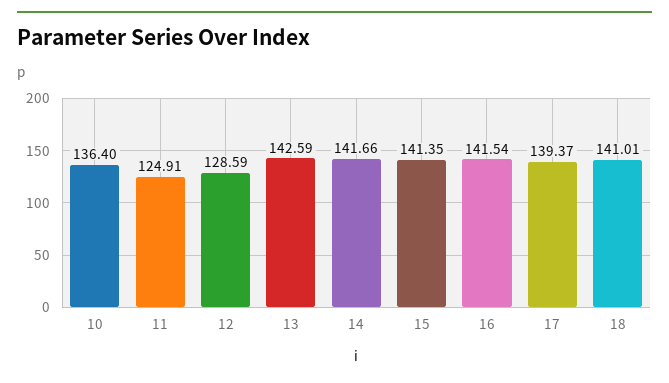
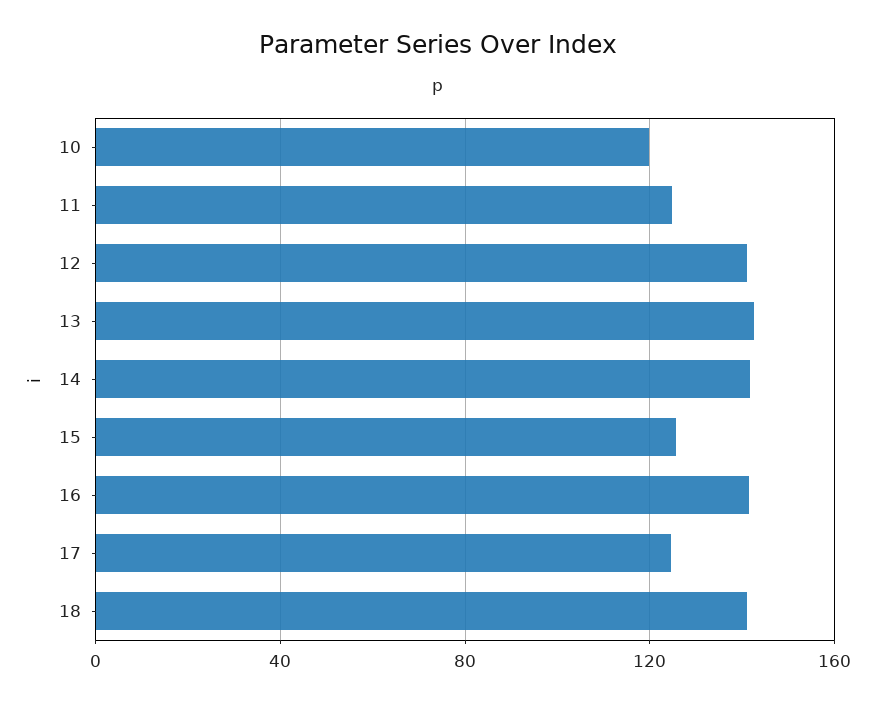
10: 136.4 -> 120
12: 128.59 -> 140
15: 141.35 -> 125
17: 139.37 -> 125

